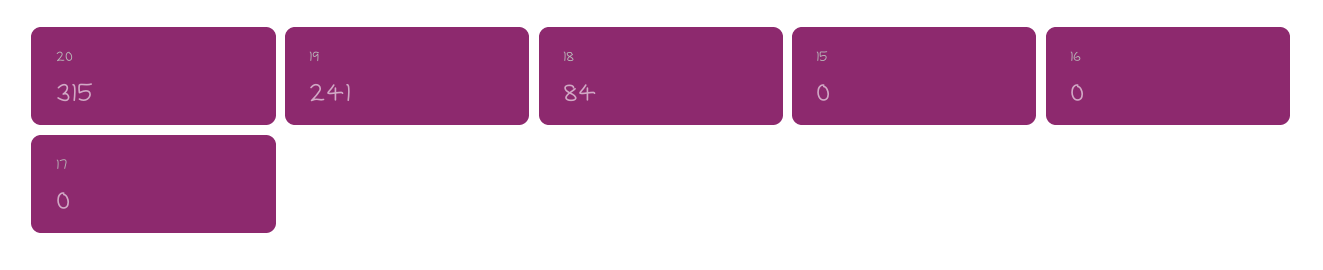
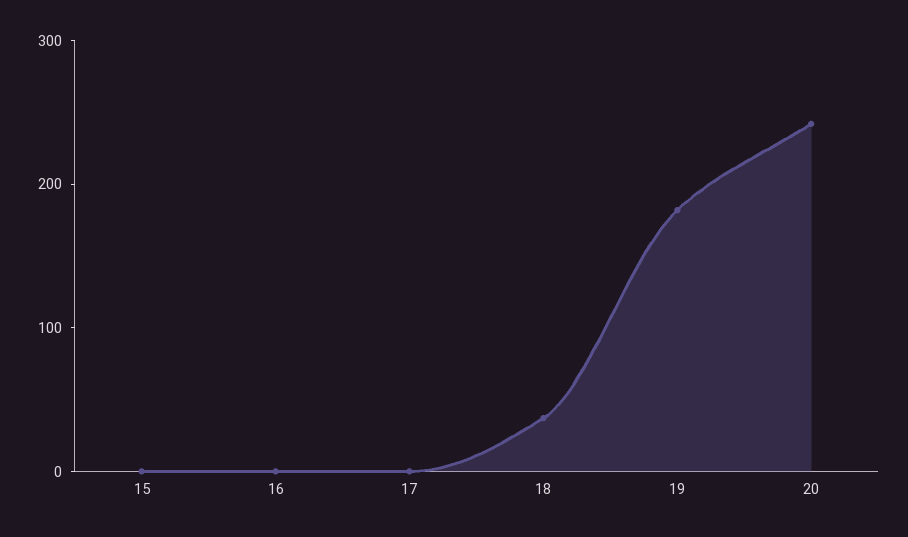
20: 315 -> 240
19: 241 -> 180
18: 84 -> 40

